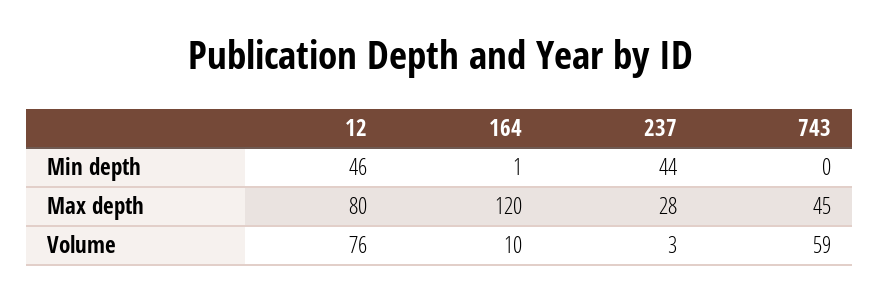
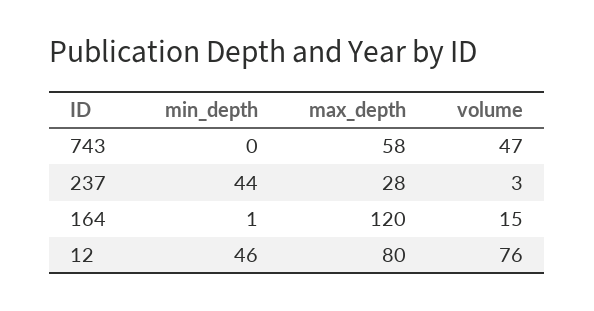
743, Max depth: 45 -> 58
164, Volume: 10 -> 15
743, Volume: 59 -> 47

